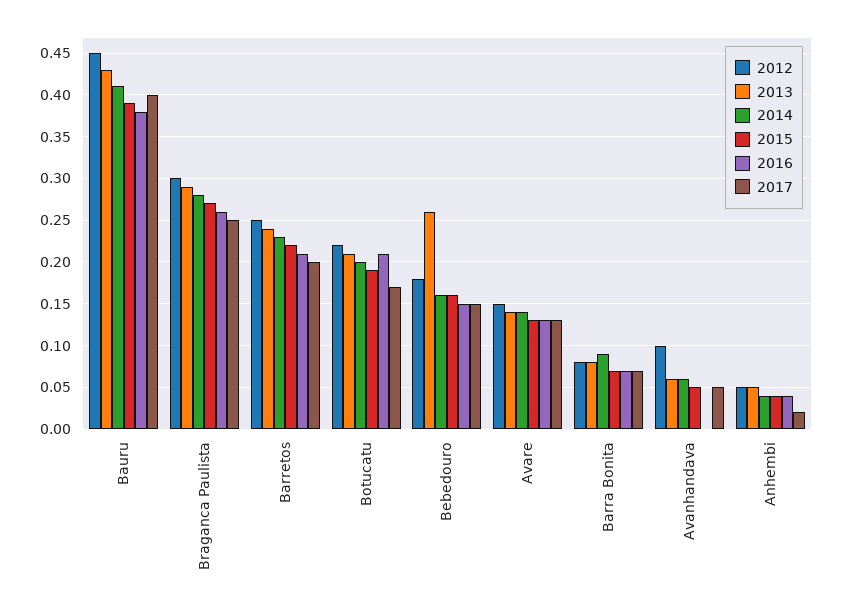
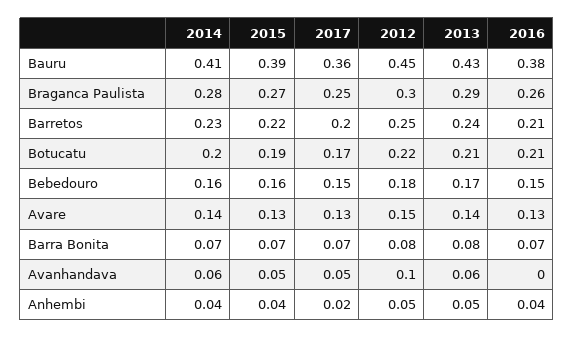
2017, Bauru: 0.4 -> 0.36
2013, Bebedouro: 0.26 -> 0.17
2014, Barra Bonita: 0.09 -> 0.07

